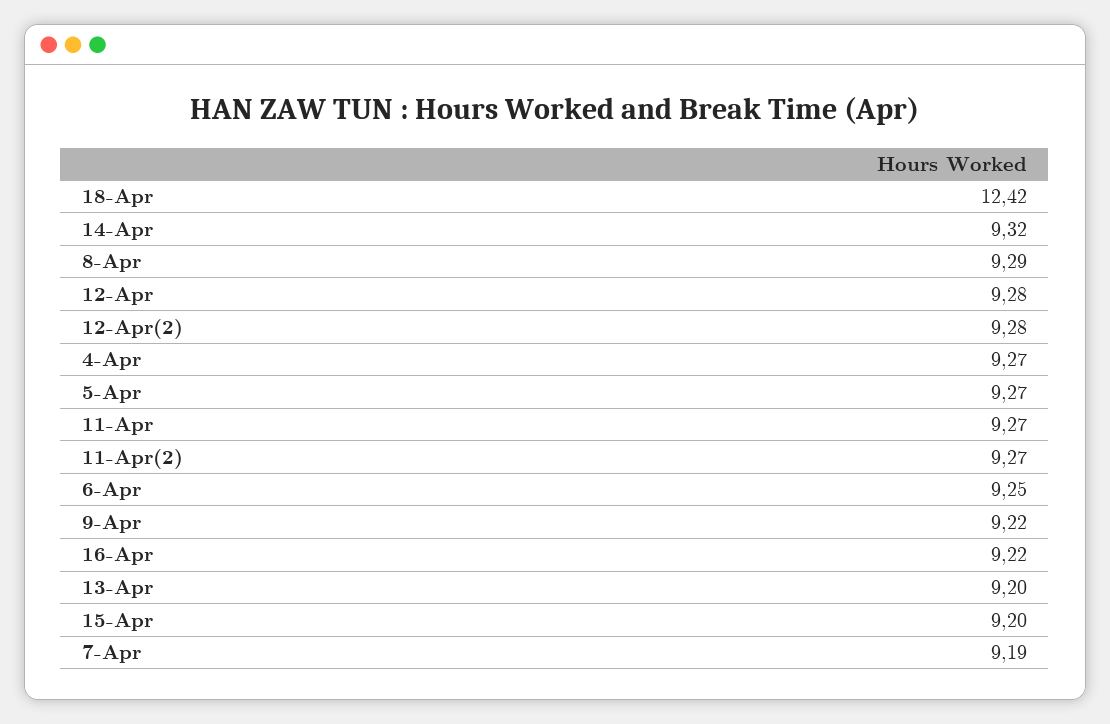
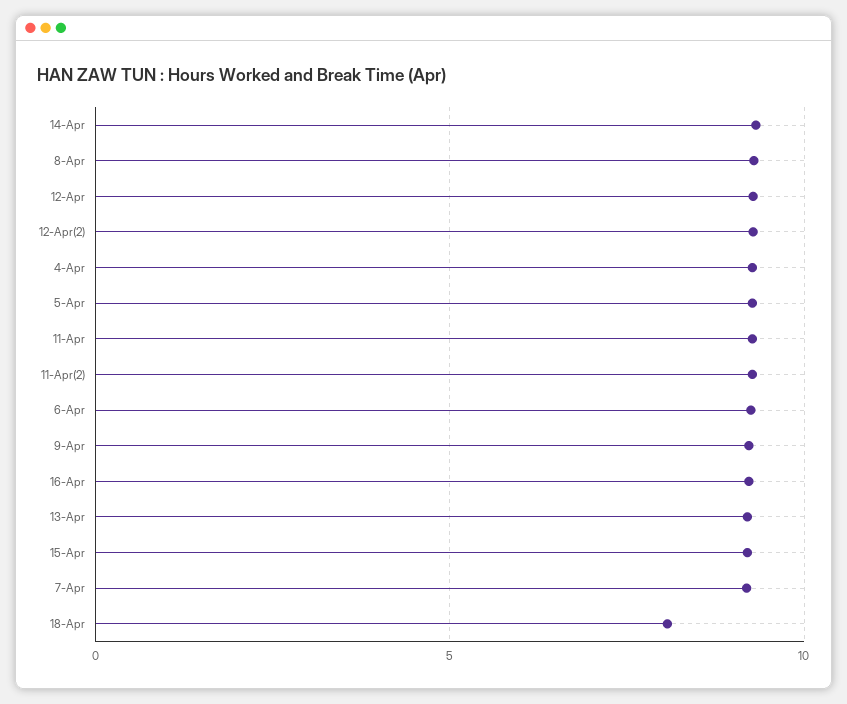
18-Apr: 12.42 -> 8

